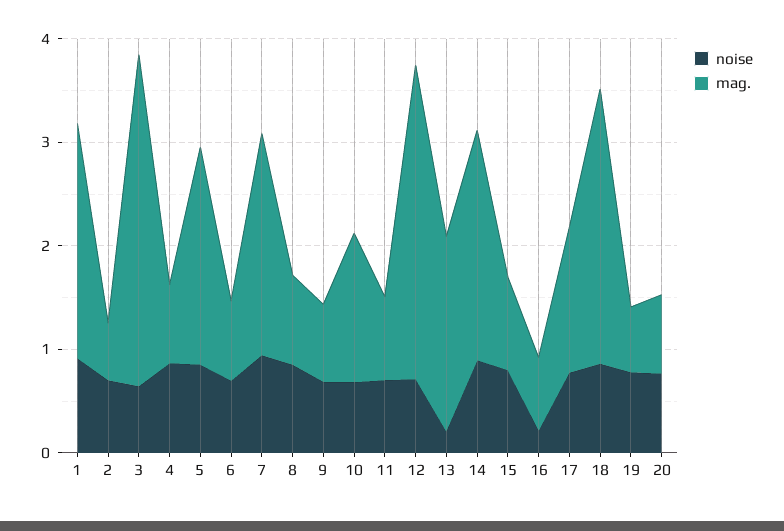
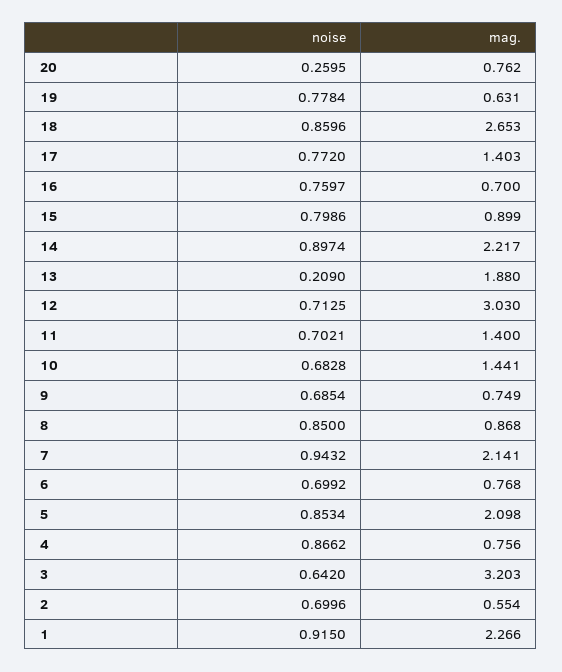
mag., 11: 0.8 -> 1.4
noise, 16: 0.2 -> 0.7597
noise, 20: 0.8 -> 0.2595

